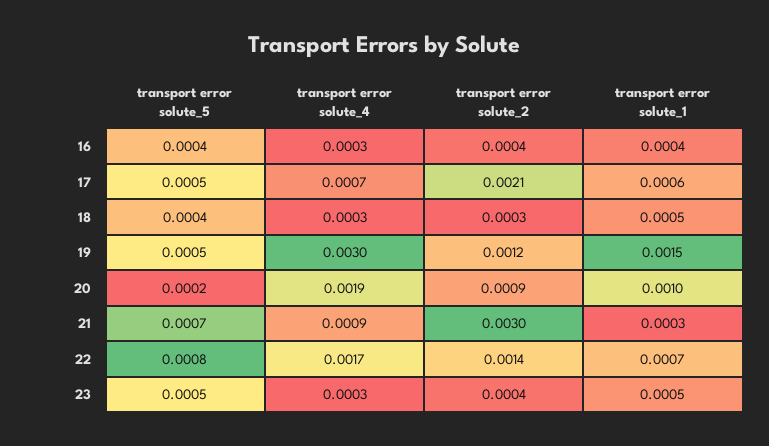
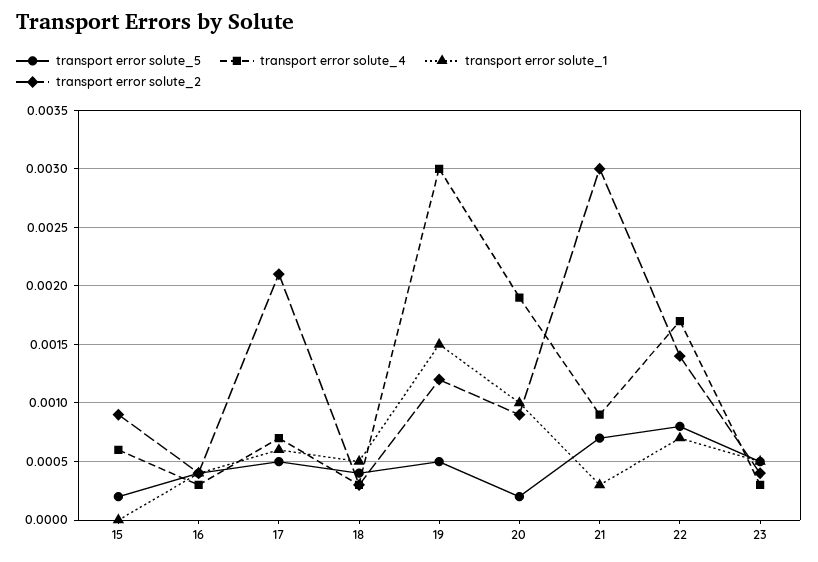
transport error solute_5, 15: none -> 0.0002
transport error solute_4, 15: none -> 0.0006
transport error solute_1, 15: none -> 0
transport error solute_2, 15: none -> 0.0009

